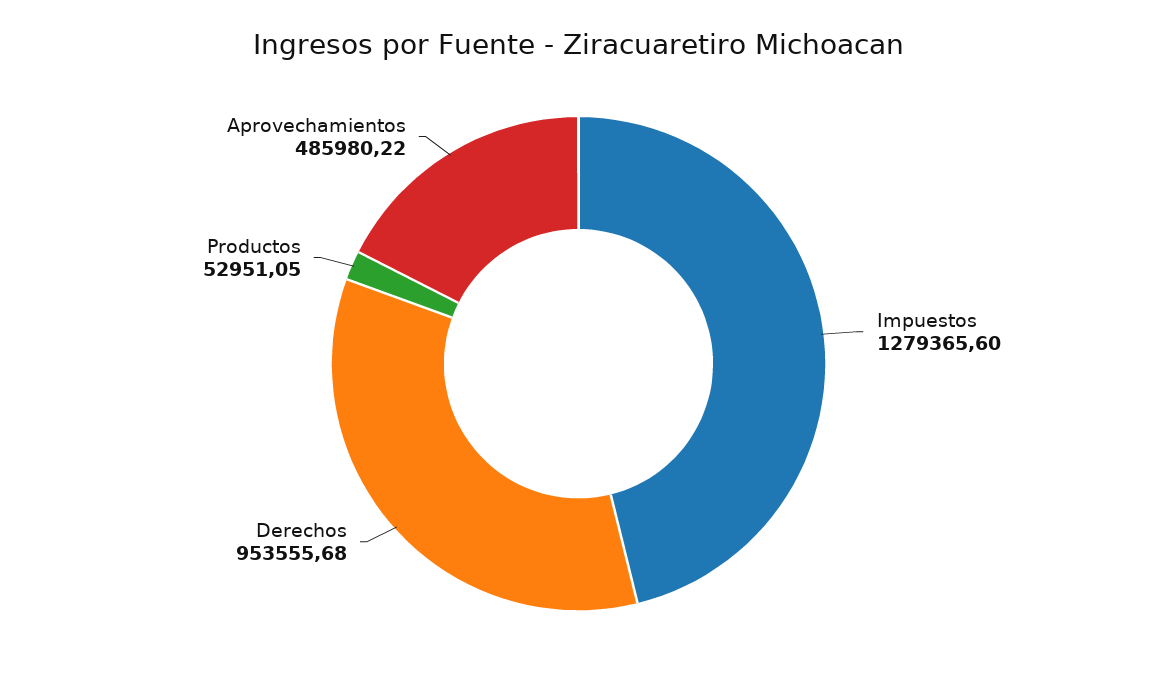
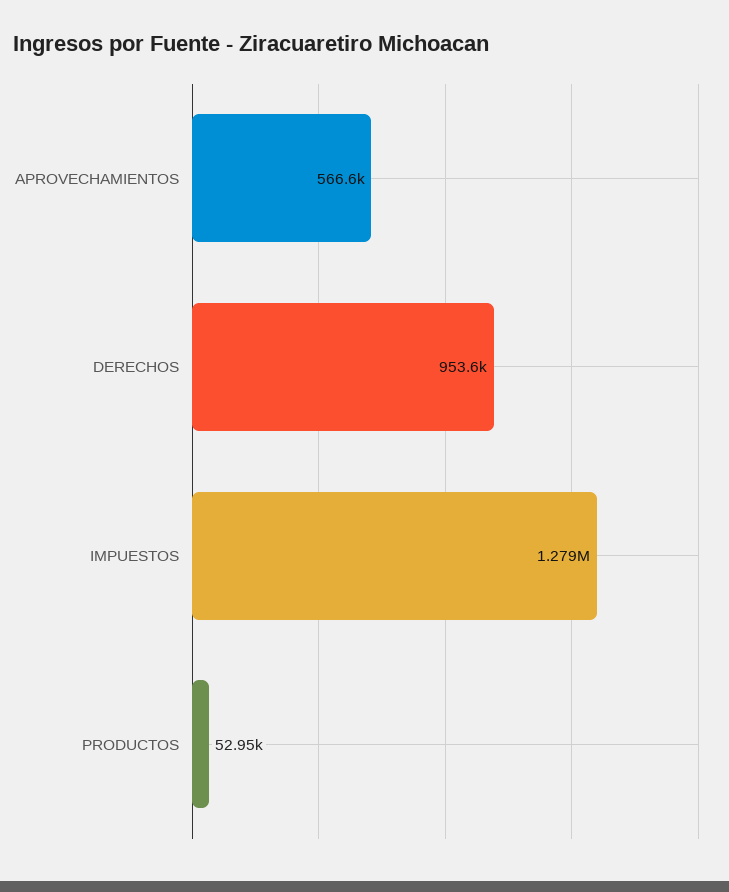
Aprovechamientos: 485980.22 -> 566600

